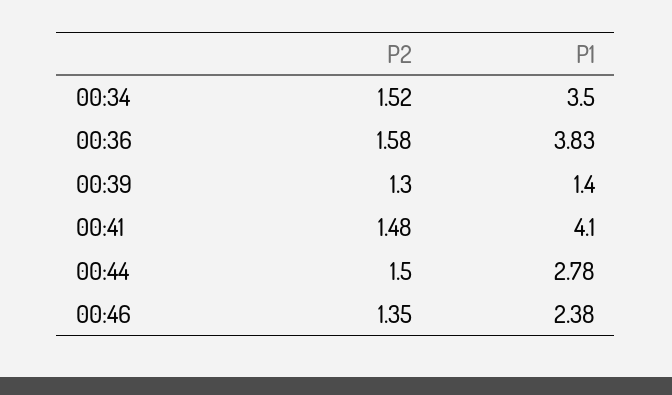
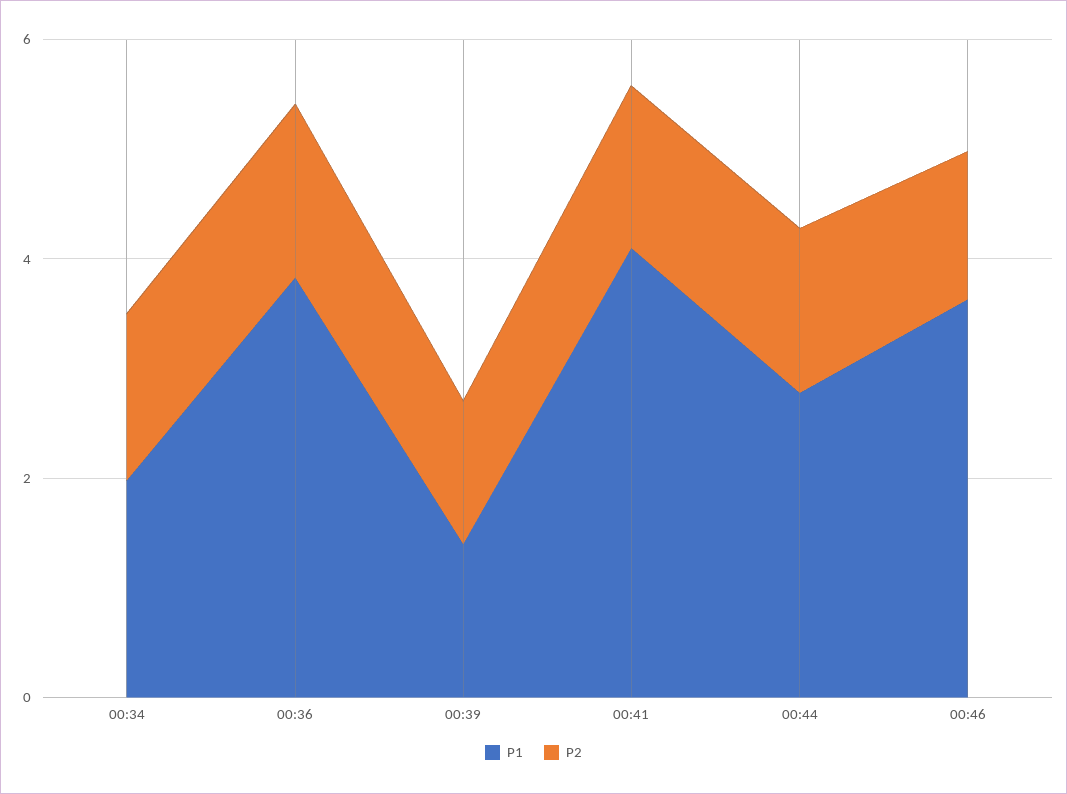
P1, 00:34: 3.5 -> 2
P1, 00:46: 2.38 -> 3.5

